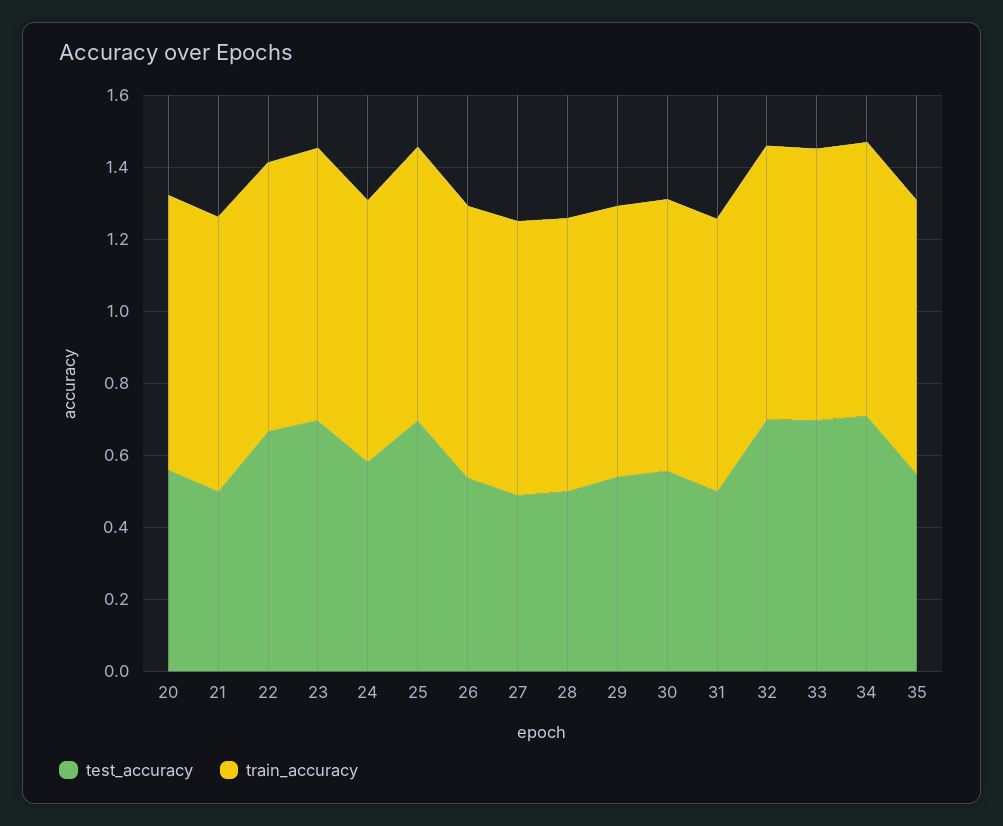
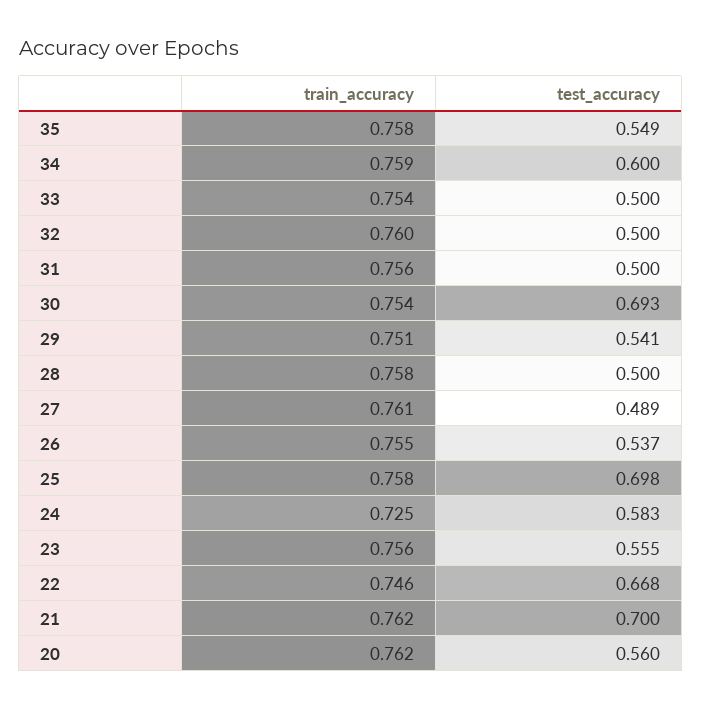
test_accuracy, 21: 0.5 -> 0.7
test_accuracy, 23: 0.7 -> 0.555
test_accuracy, 30: 0.55 -> 0.693
test_accuracy, 32: 0.7 -> 0.5
test_accuracy, 33: 0.7 -> 0.5
test_accuracy, 34: 0.7 -> 0.6

